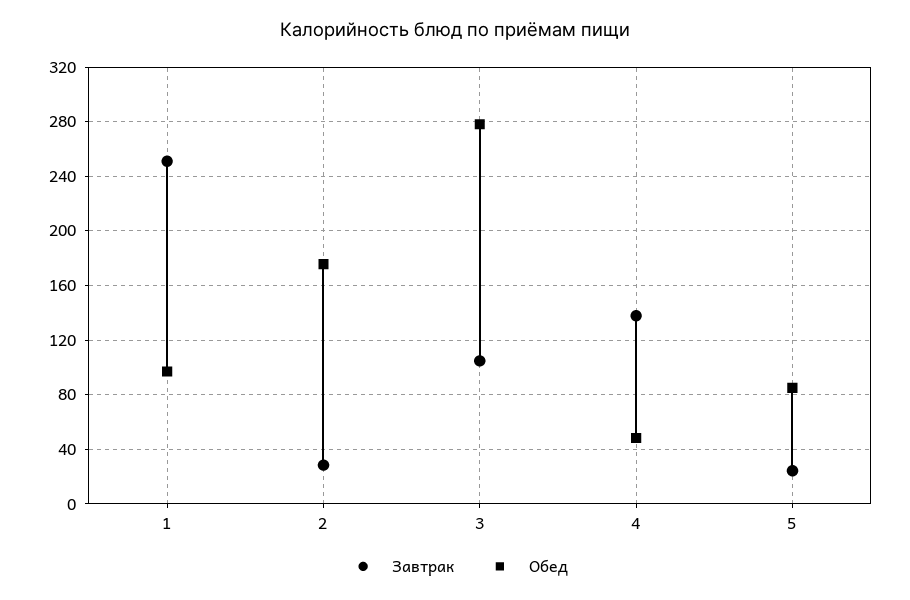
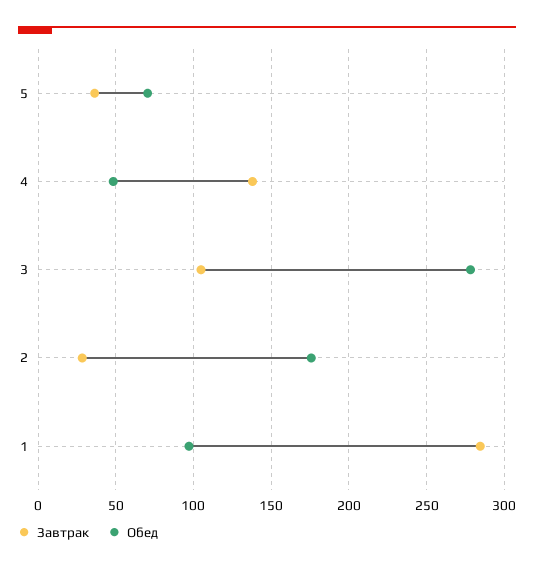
Завтрак, 1: 250 -> 285
Завтрак, 5: 25 -> 35
Обед, 5: 85 -> 70

